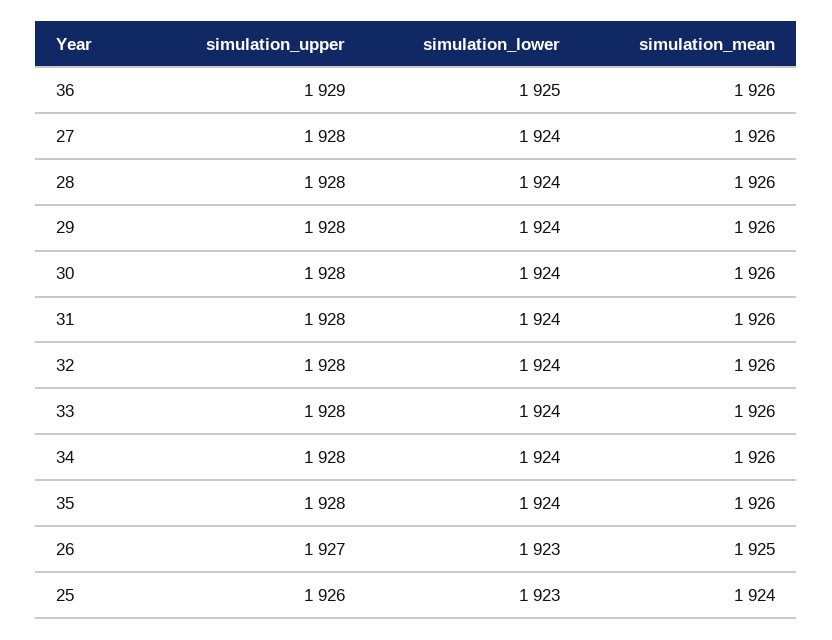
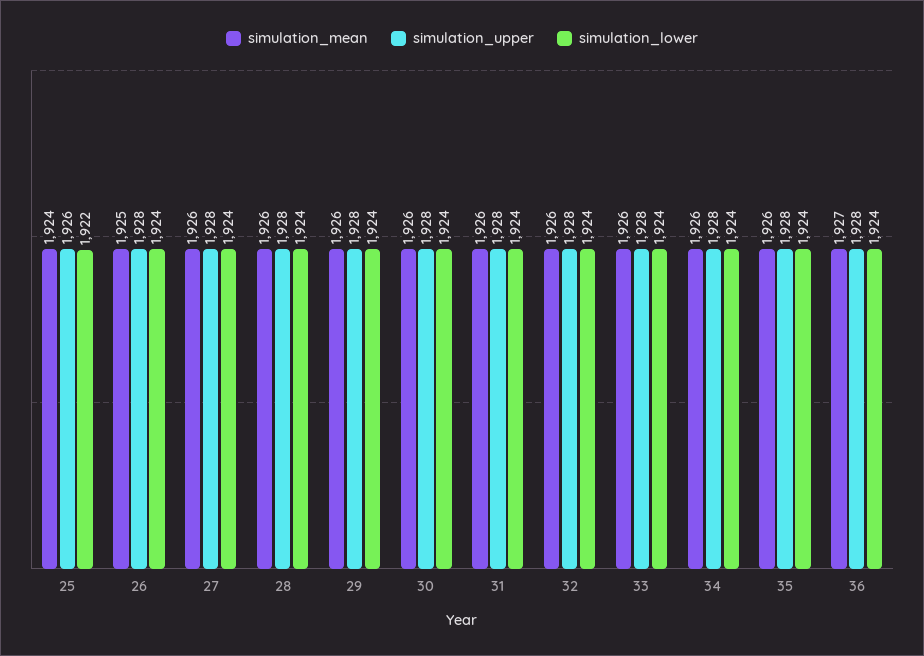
simulation_upper, 36: 1929 -> 1928
simulation_lower, 36: 1925 -> 1924
simulation_mean, 36: 1926 -> 1927
simulation_upper, 26: 1927 -> 1928
simulation_lower, 26: 1923 -> 1924
simulation_lower, 25: 1923 -> 1922

